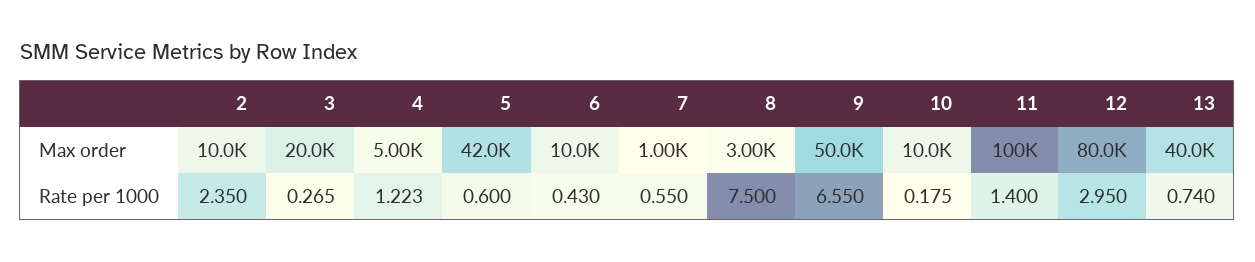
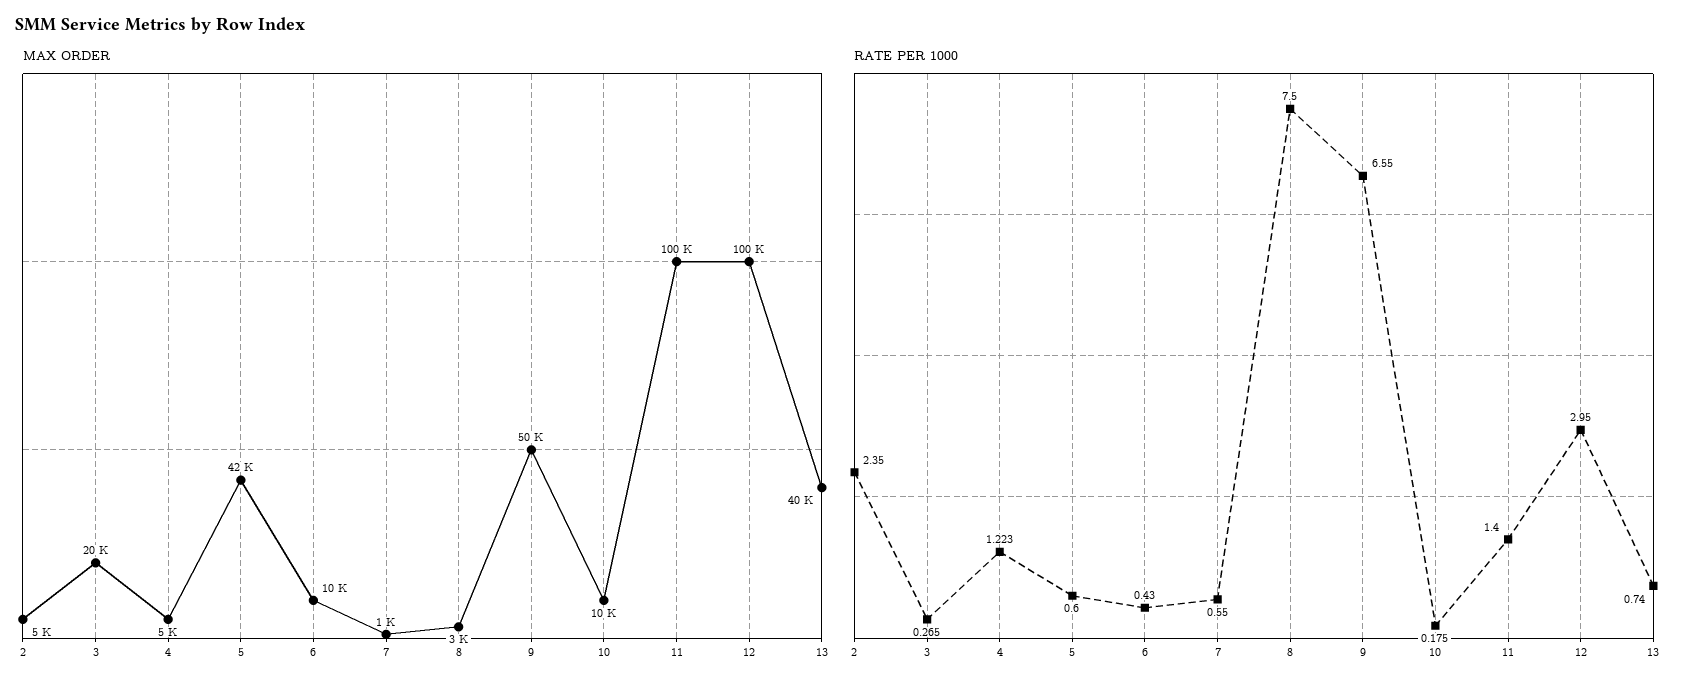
Max order, 2: 10000 -> 5000
Max order, 12: 80000 -> 100000

